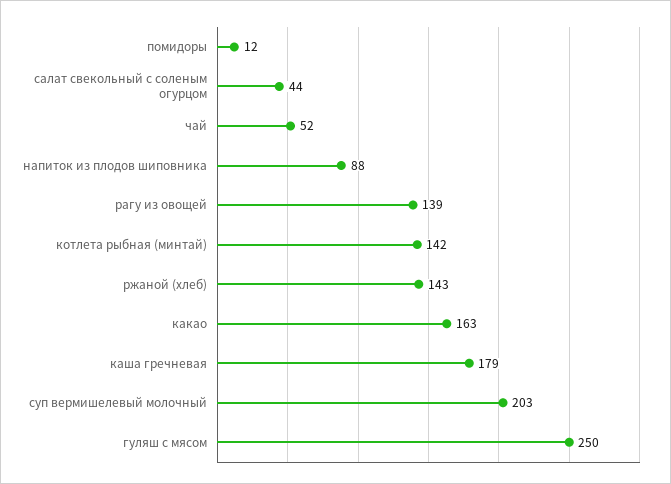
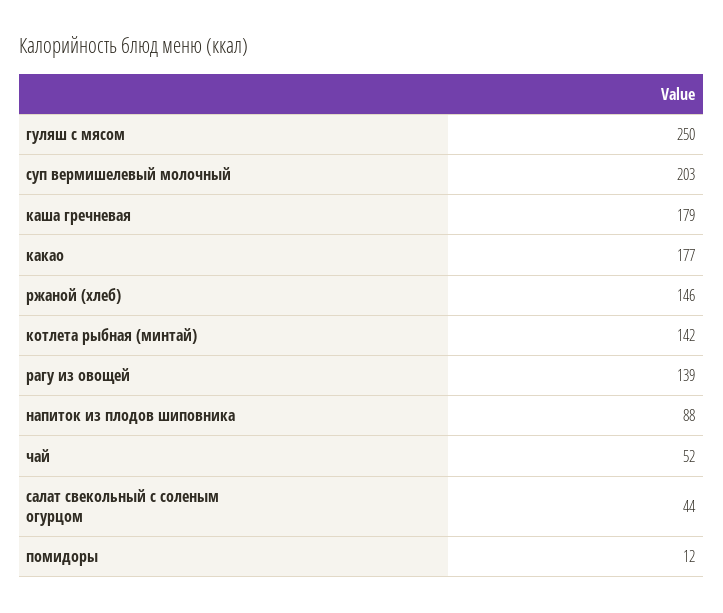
ржаной (хлеб): 143 -> 146
какао: 163 -> 177

